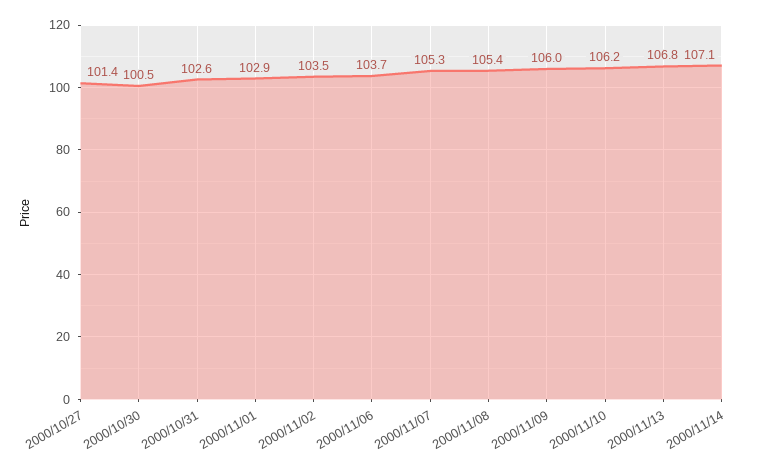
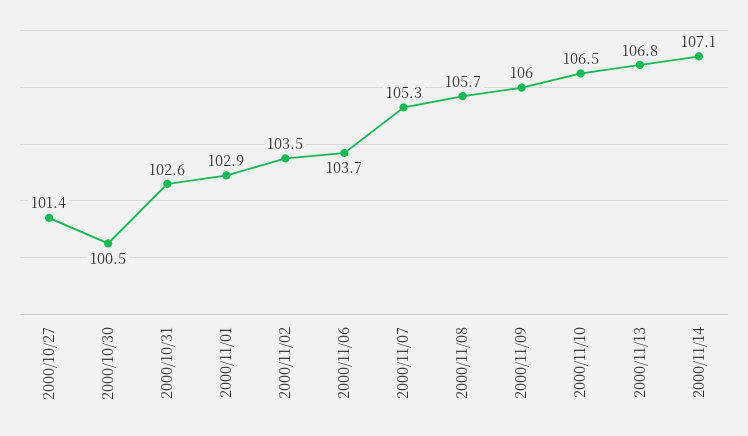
2000/11/08: 105.4 -> 105.7
2000/11/10: 106.2 -> 106.5

